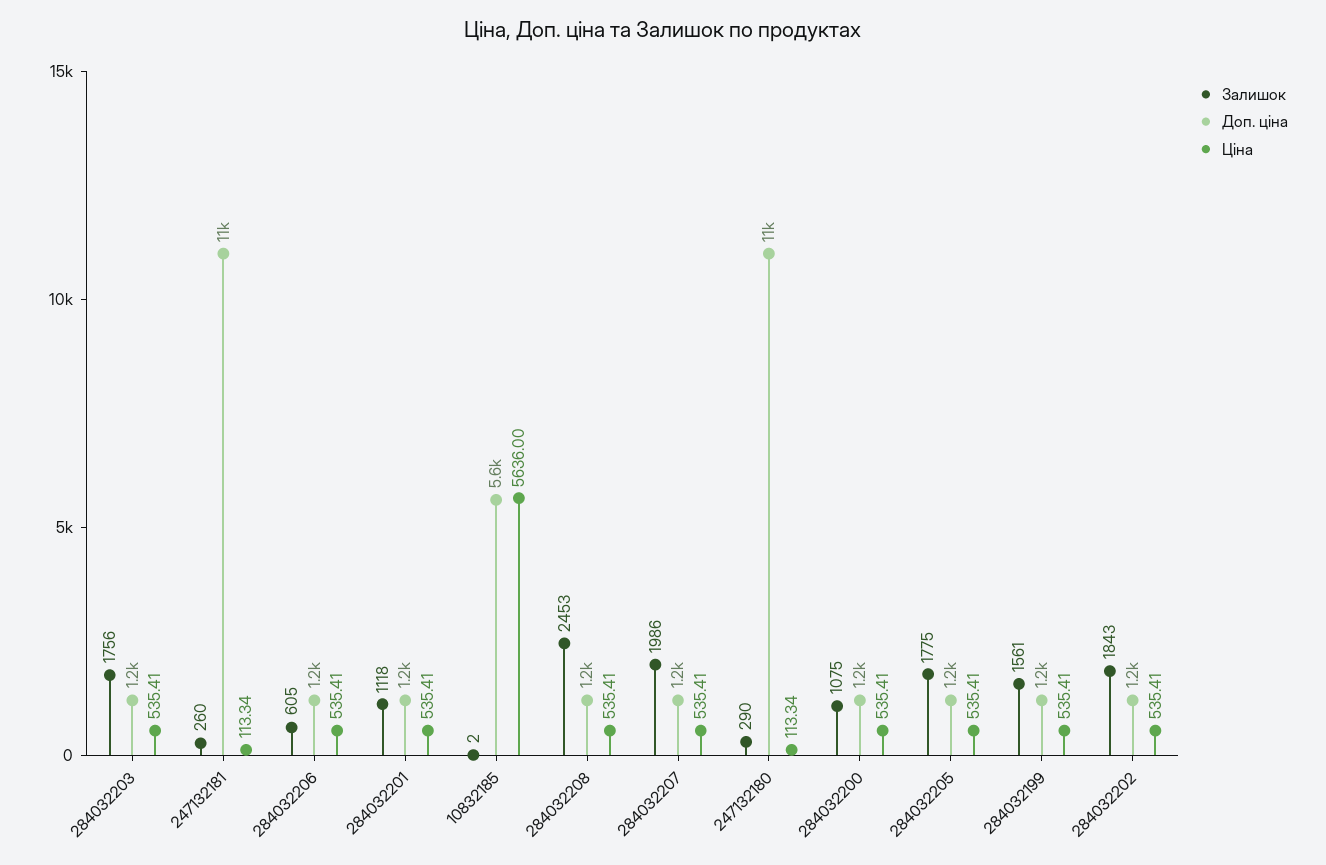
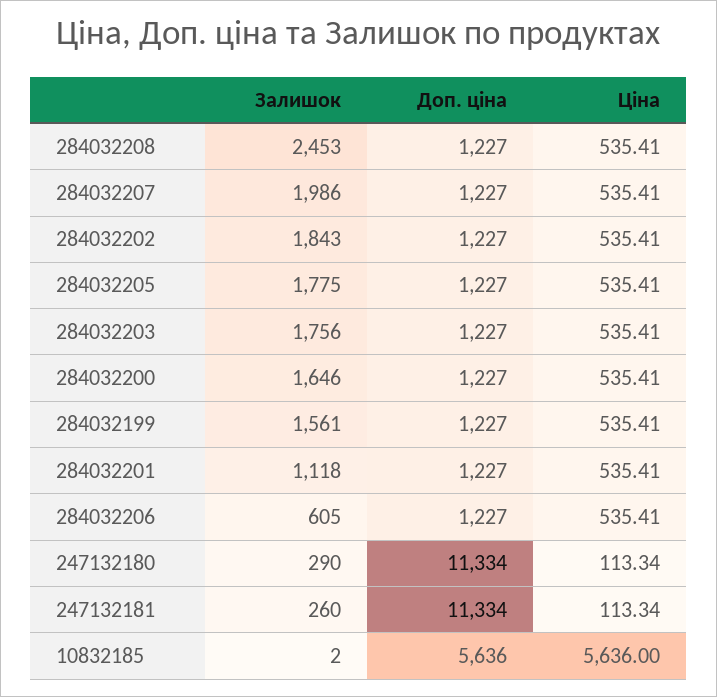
Залишок, 284032200: 1075 -> 1646

